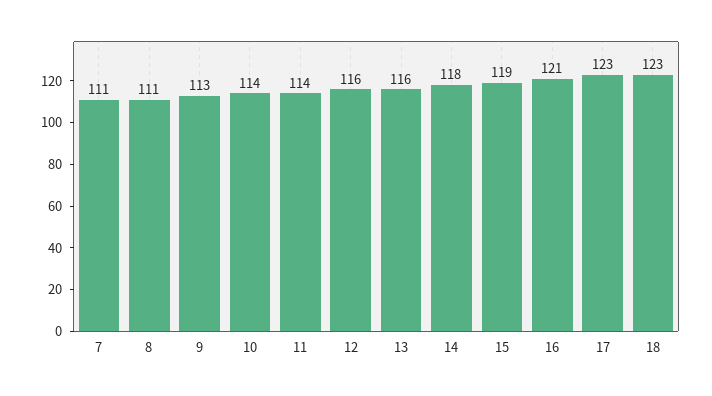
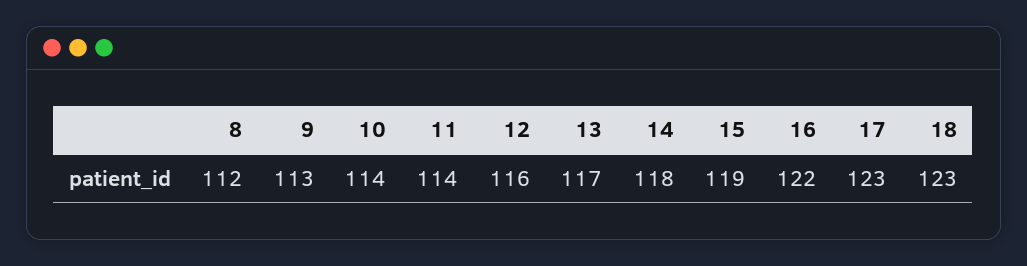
7: 111 -> none
8: 111 -> 112
13: 116 -> 117
16: 121 -> 122

